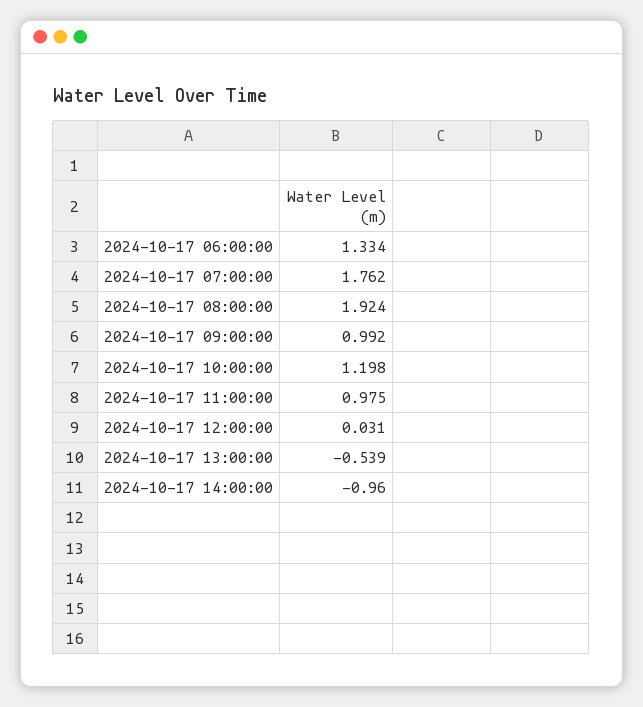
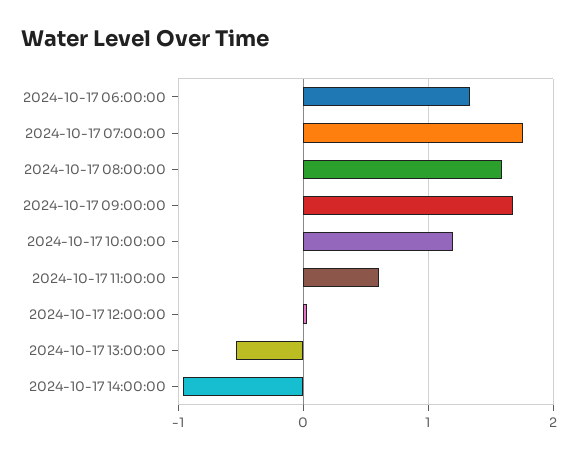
2024-10-17 08:00:00: 1.924 -> 1.6
2024-10-17 09:00:00: 0.992 -> 1.7
2024-10-17 11:00:00: 0.975 -> 0.6

